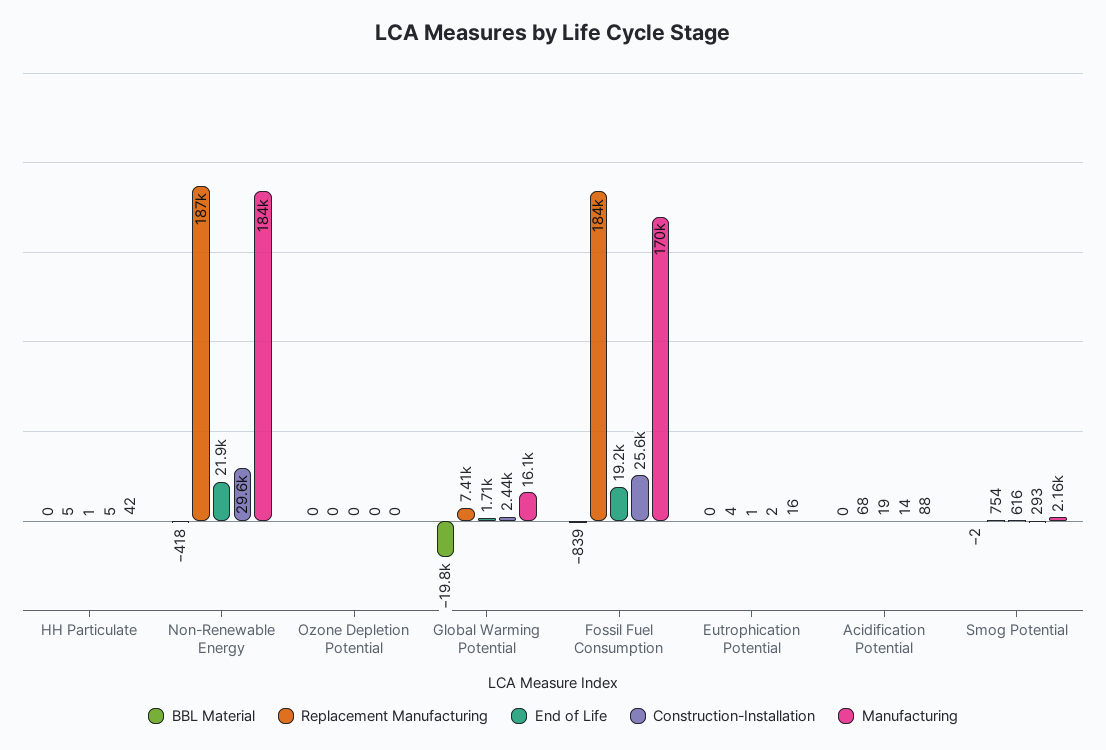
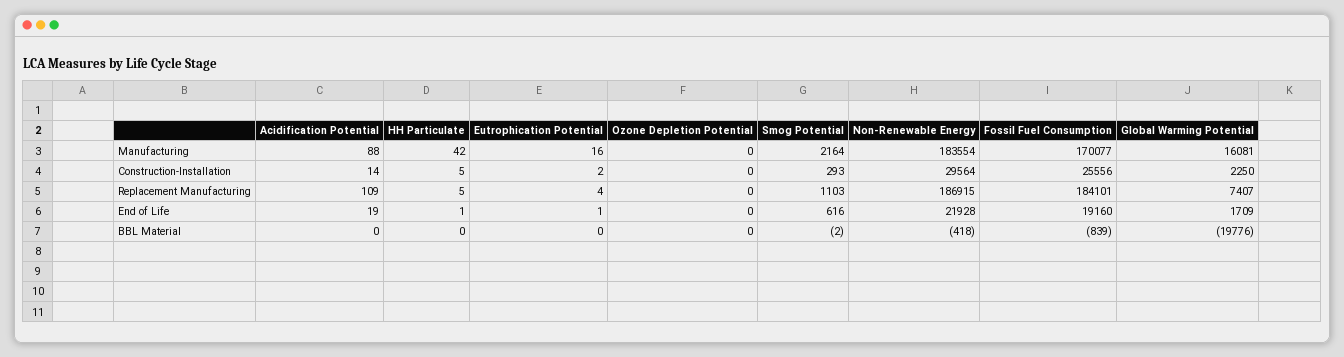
Construction-Installation, Global Warming Potential: 2440 -> 2250
Replacement Manufacturing, Acidification Potential: 68 -> 109
Replacement Manufacturing, Smog Potential: 754 -> 1103

